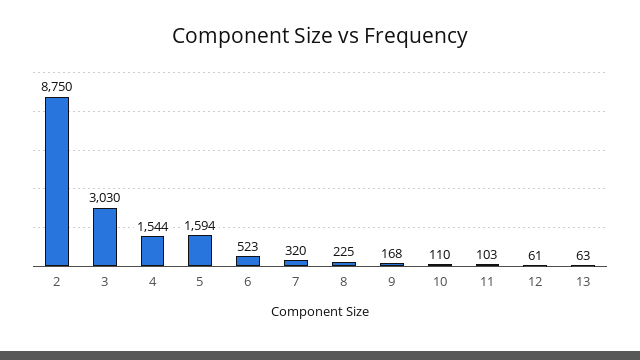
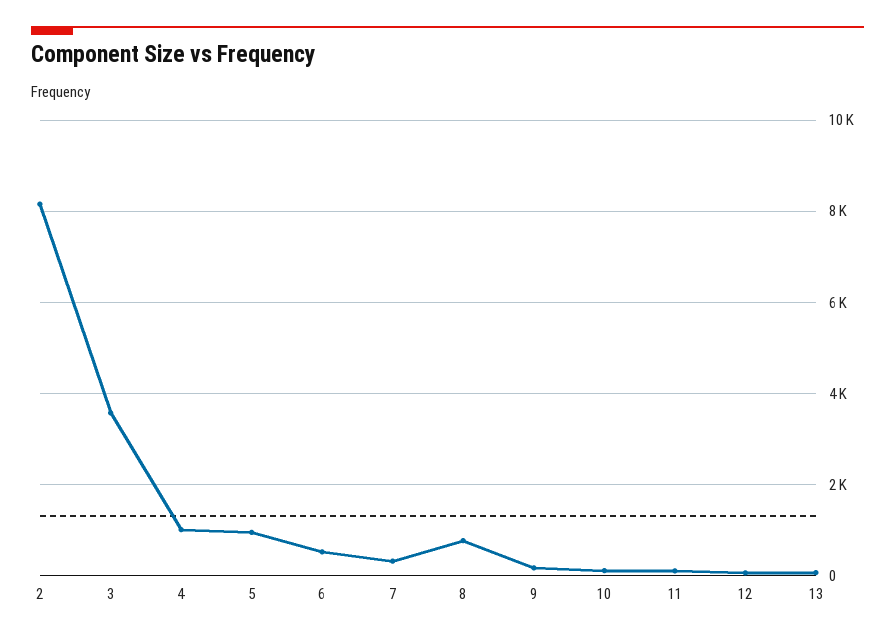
2: 8750 -> 8200
3: 3030 -> 3600
4: 1544 -> 1000
5: 1594 -> 1000
8: 225 -> 800

